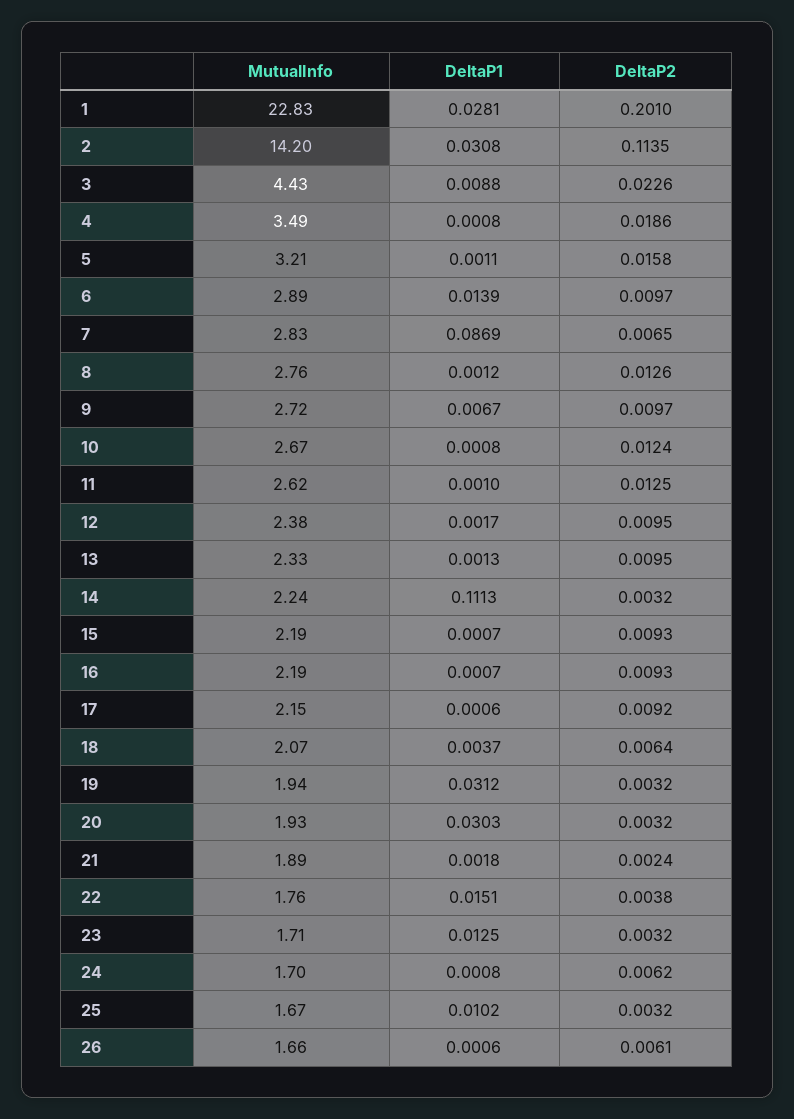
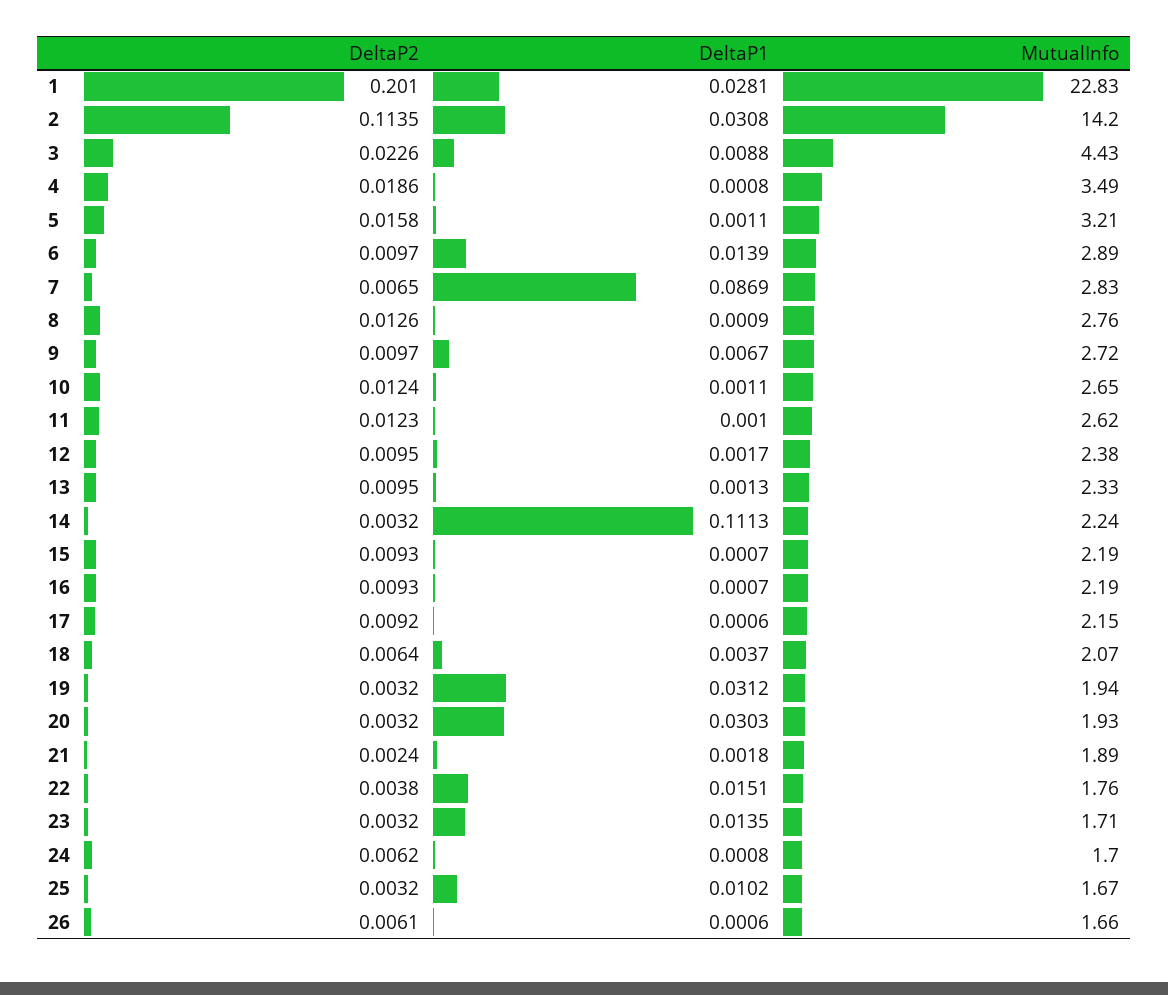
DeltaP1, 8: 0.0012 -> 0.0009
MutualInfo, 10: 2.67 -> 2.65
DeltaP1, 10: 0.0008 -> 0.0011
DeltaP2, 11: 0.0125 -> 0.0123
DeltaP1, 23: 0.0125 -> 0.0135

